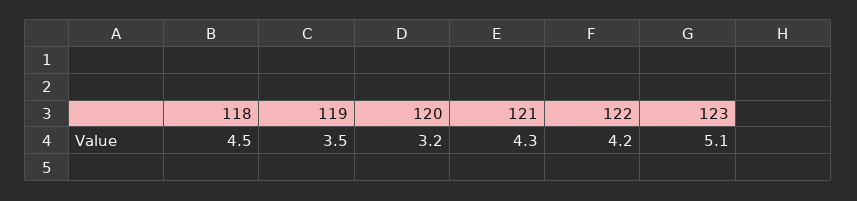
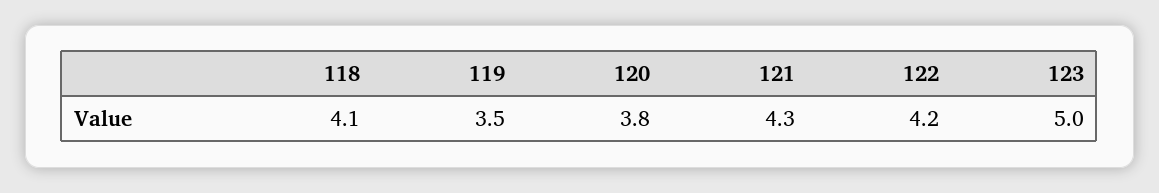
118: 4.5 -> 4.1
120: 3.2 -> 3.8
123: 5.1 -> 5

